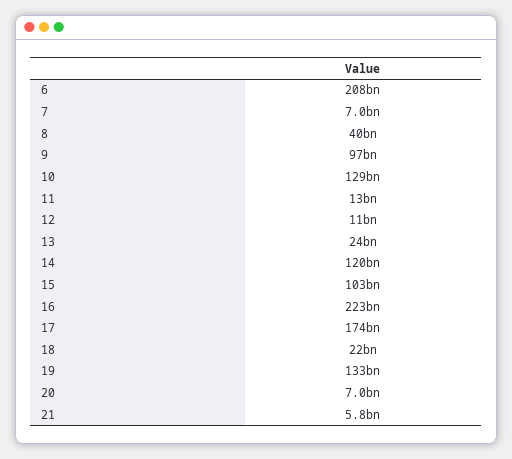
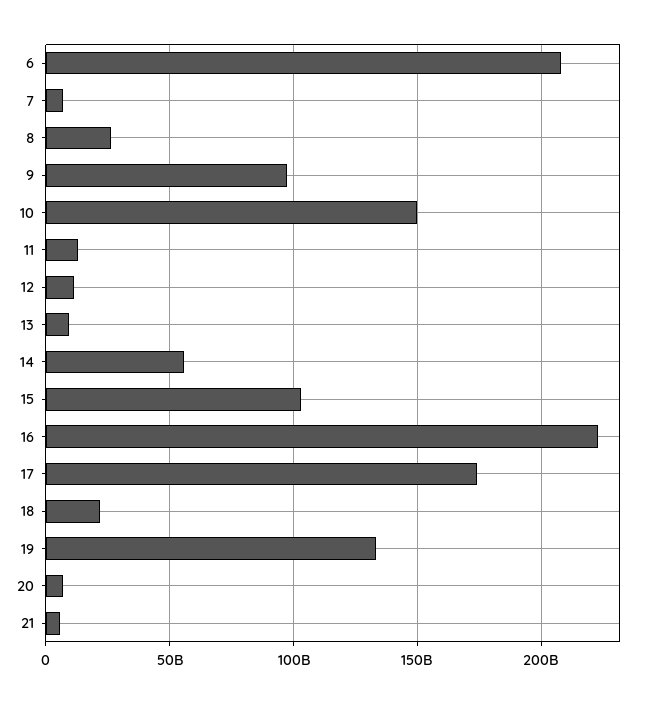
8: 40000000000 -> 25000000000
10: 129000000000 -> 150000000000
13: 24000000000 -> 10000000000
14: 120000000000 -> 55000000000

